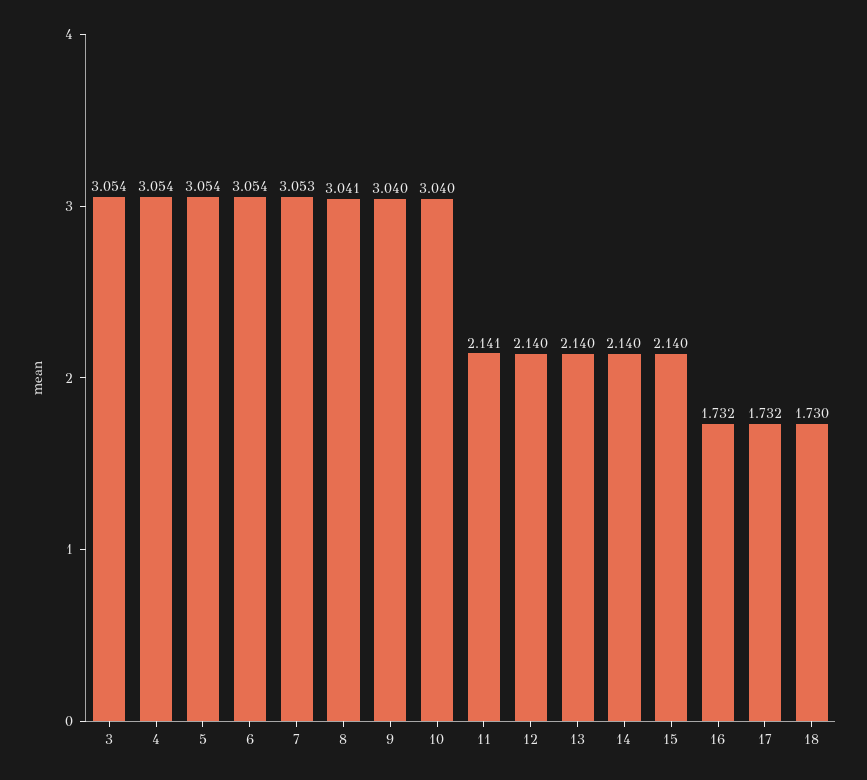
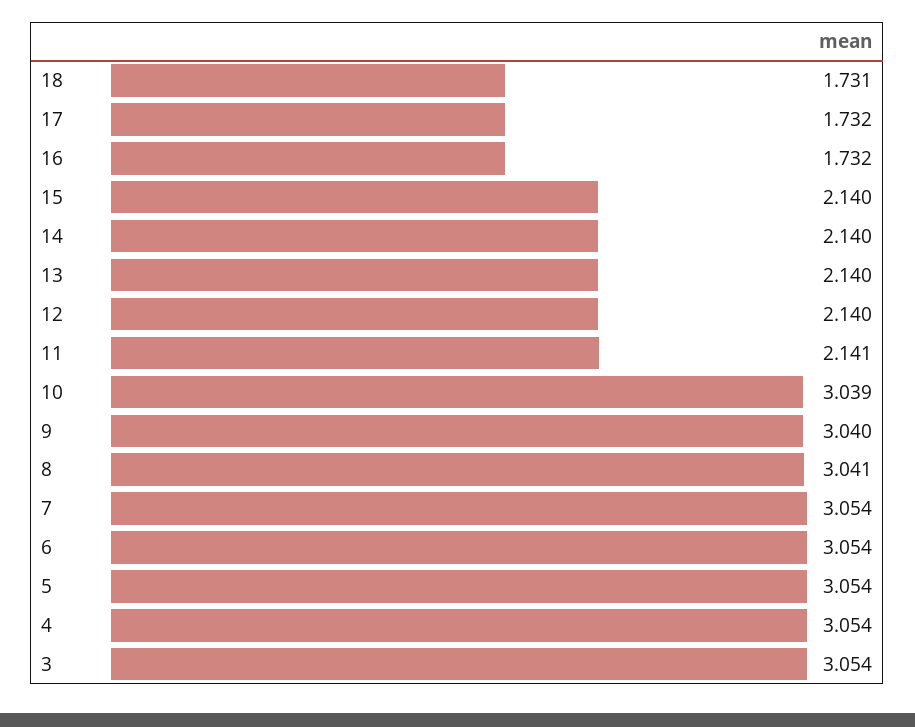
7: 3.053 -> 3.054
10: 3.04 -> 3.039
18: 1.73 -> 1.731

